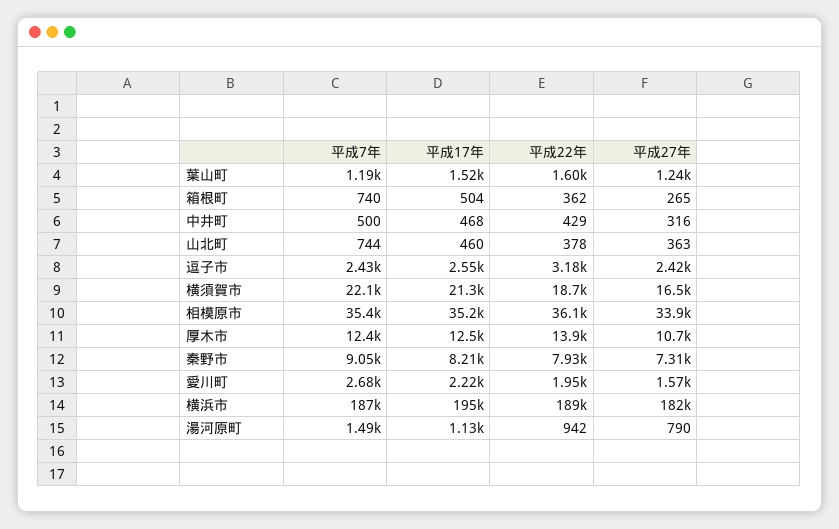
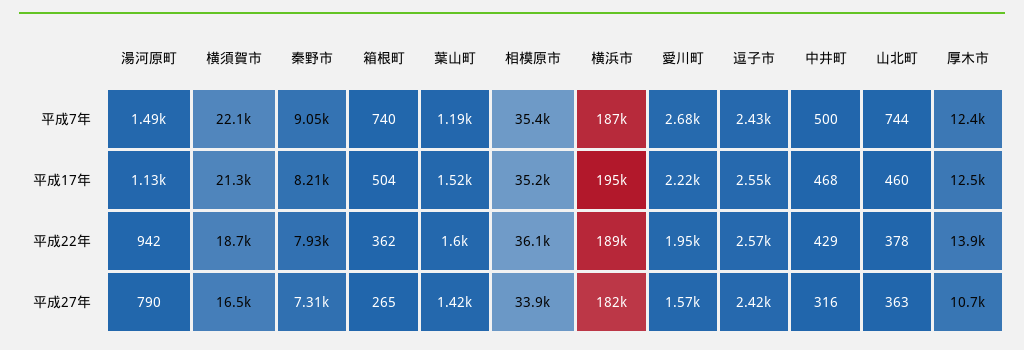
平成27年, 葉山町: 1240 -> 1420
平成22年, 逗子市: 3180 -> 2570

